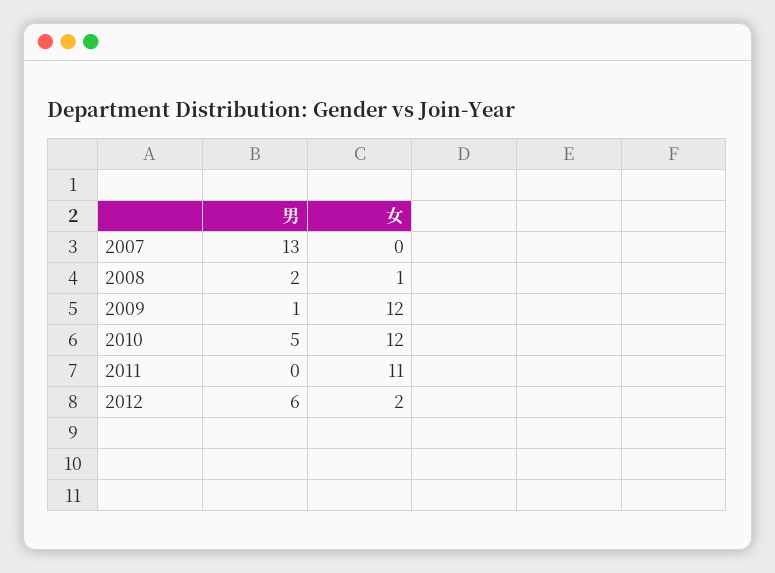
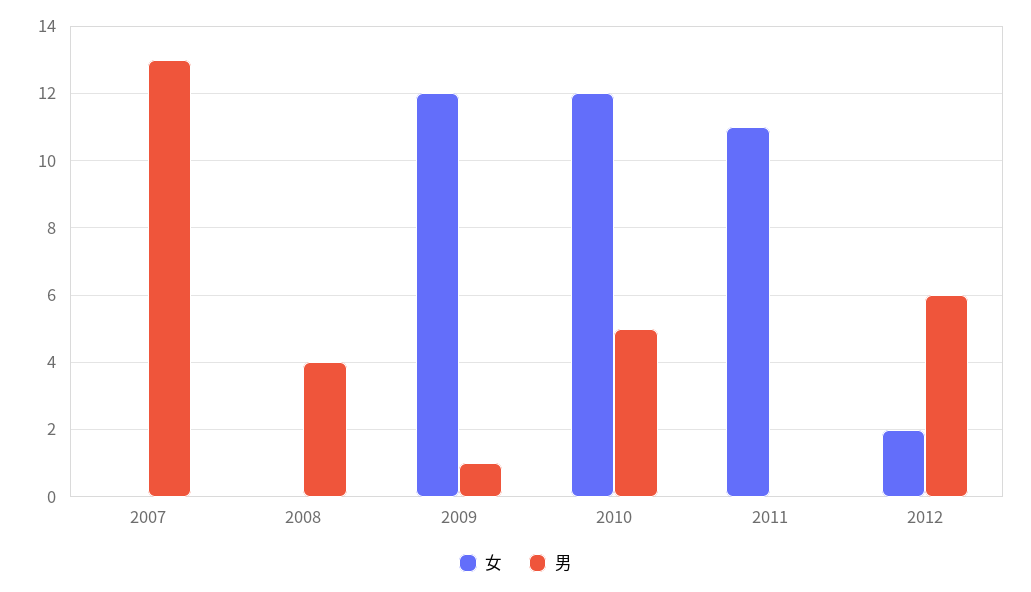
男, 2008: 2 -> 4
女, 2008: 1 -> 0

